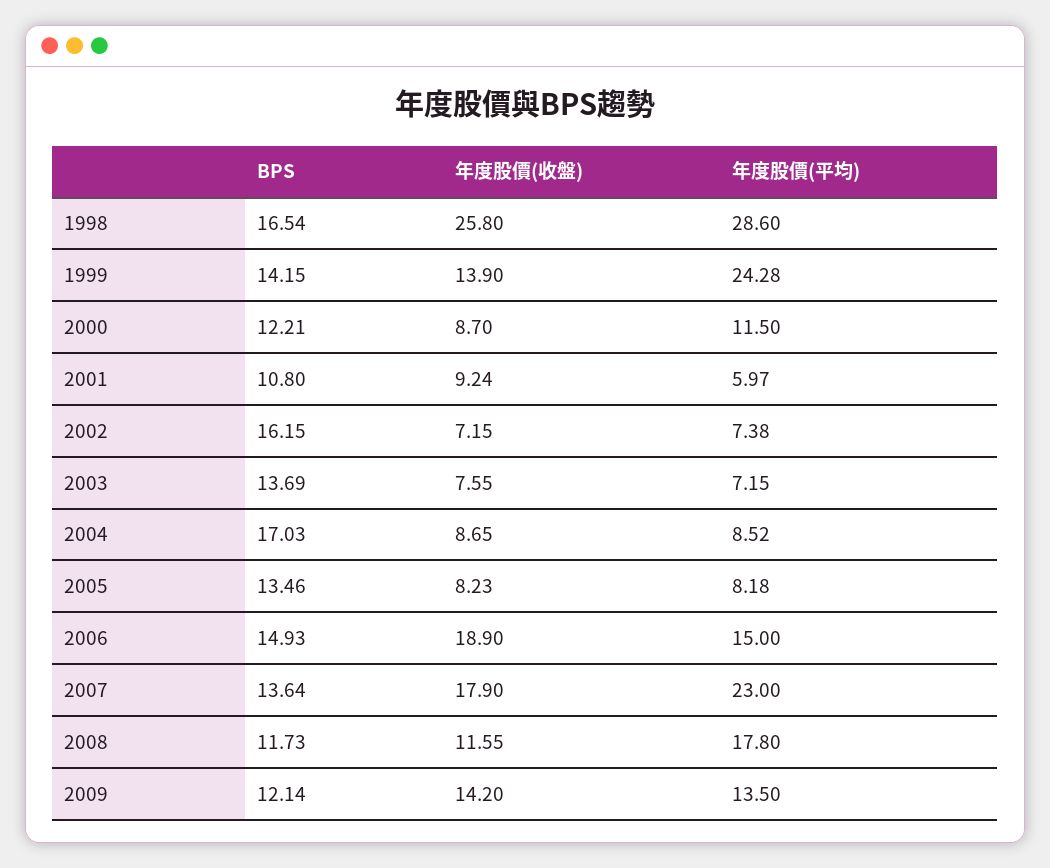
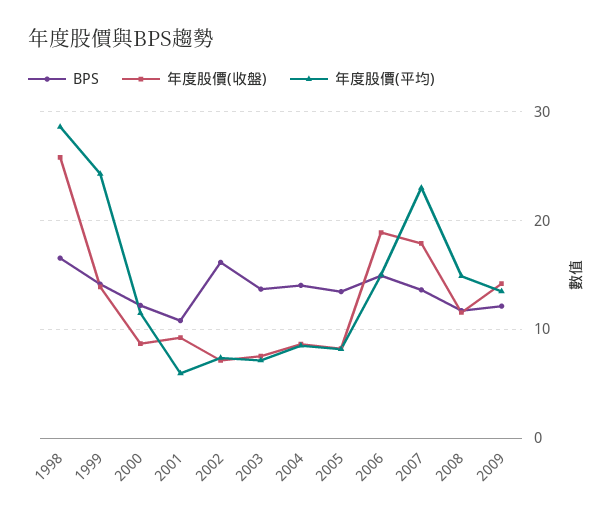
BPS, 2004: 17.03 -> 14
年度股價(平均), 2008: 17.8 -> 15

